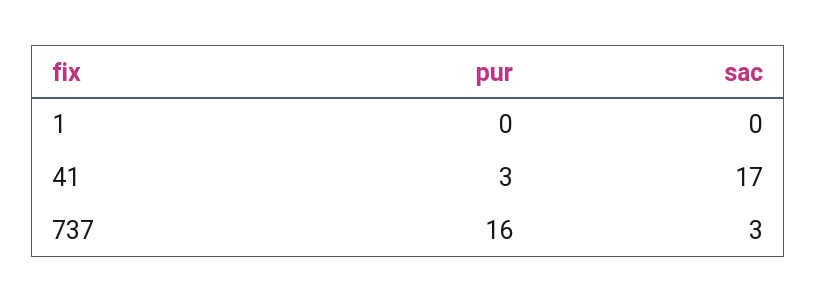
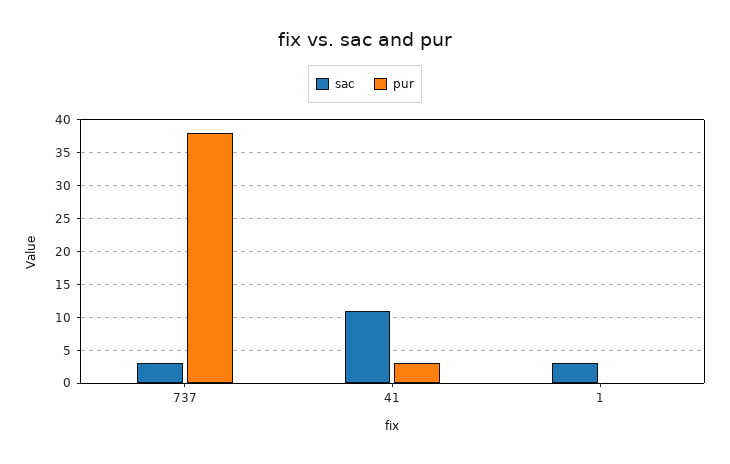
sac, 1: 0 -> 3
sac, 41: 17 -> 11
pur, 737: 16 -> 38

